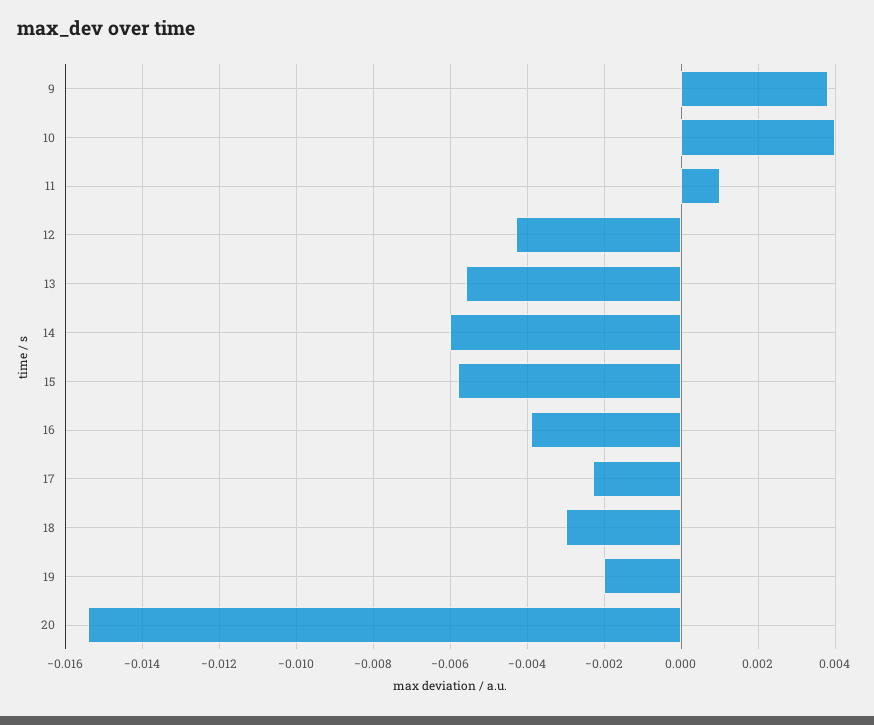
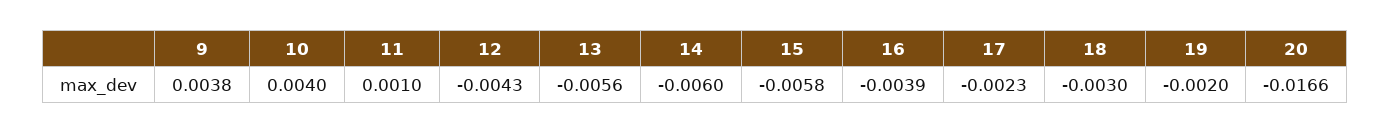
20: -0.0155 -> -0.0166

